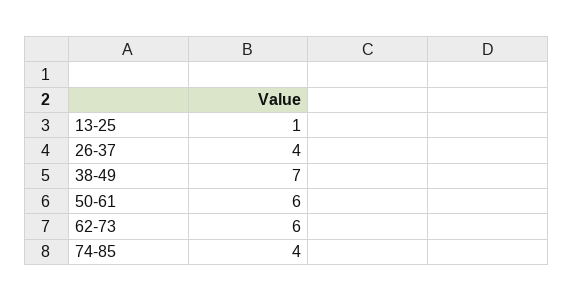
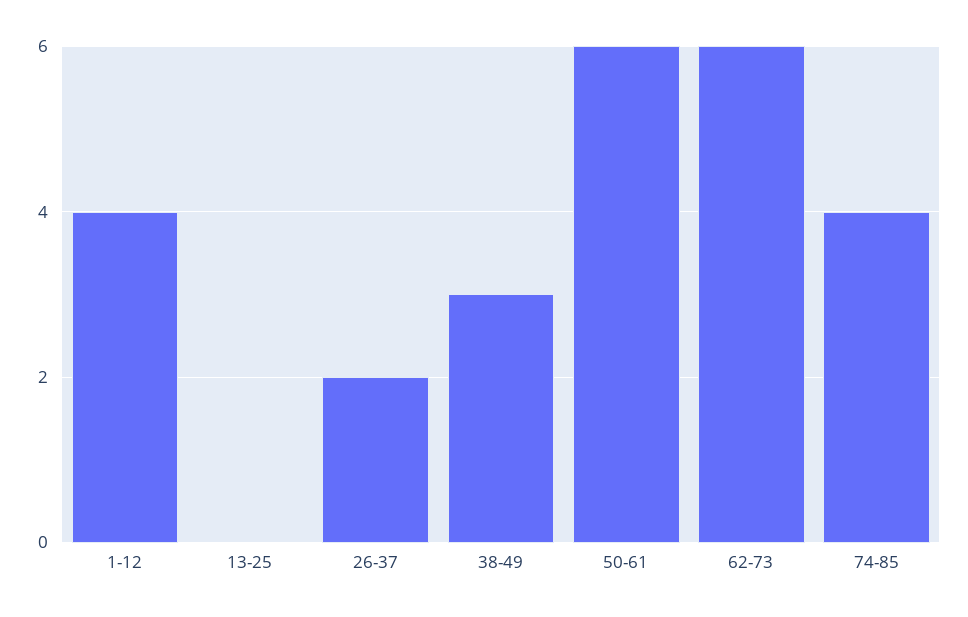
13-25: 1 -> 0
26-37: 4 -> 2
38-49: 7 -> 3
1-12: none -> 4

